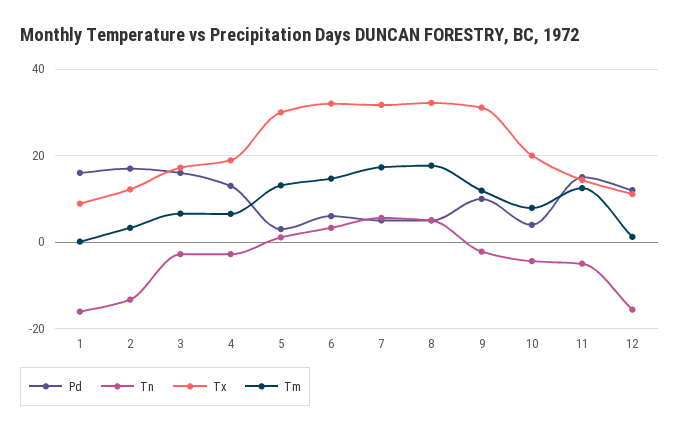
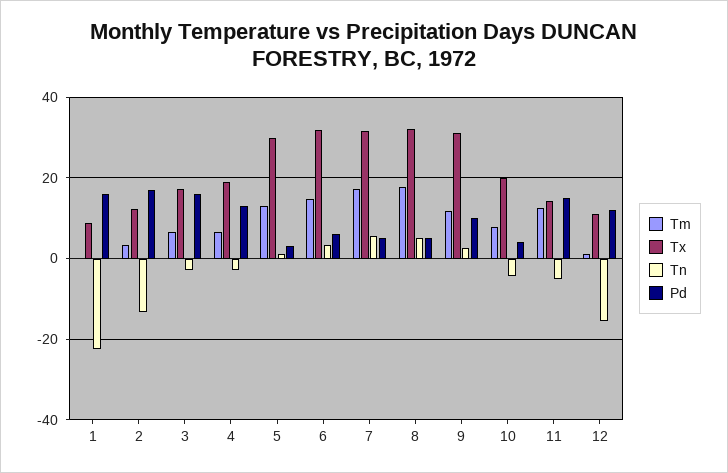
Tn, 1: -16 -> -22
Tn, 9: -2 -> 2

